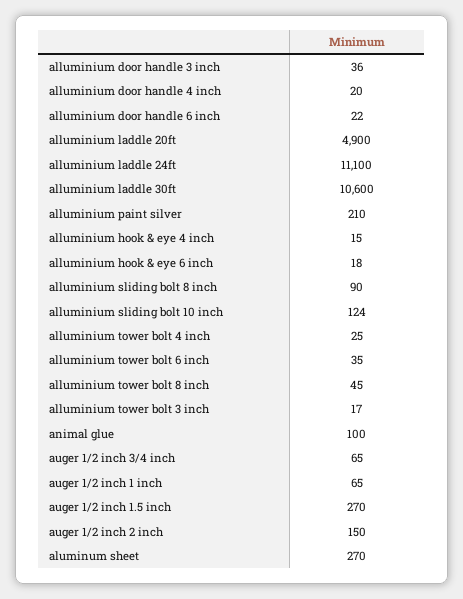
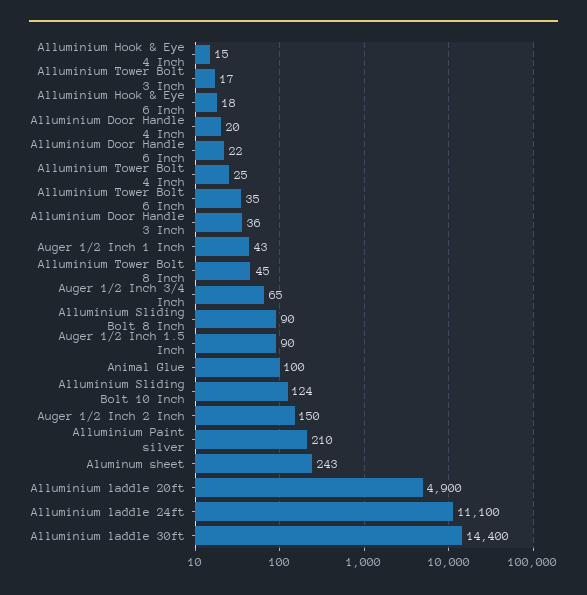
alluminium laddle 30ft: 10600 -> 14400
auger 1/2 inch 1 inch: 65 -> 43
auger 1/2 inch 1.5 inch: 270 -> 90
aluminum sheet: 270 -> 243

